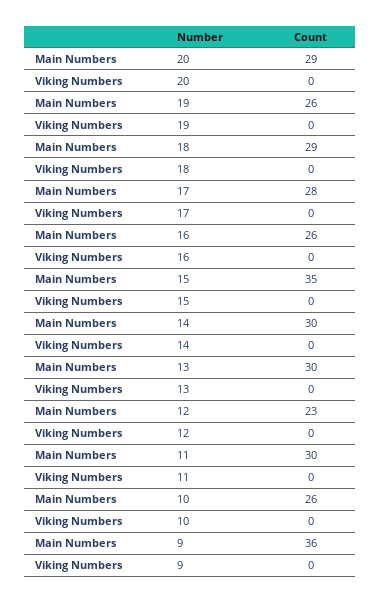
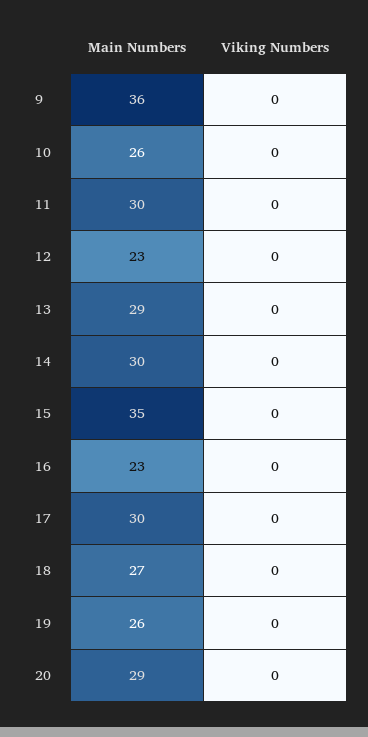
Main Numbers, 18: 29 -> 27
Main Numbers, 17: 28 -> 30
Main Numbers, 16: 26 -> 23
Main Numbers, 13: 30 -> 29

